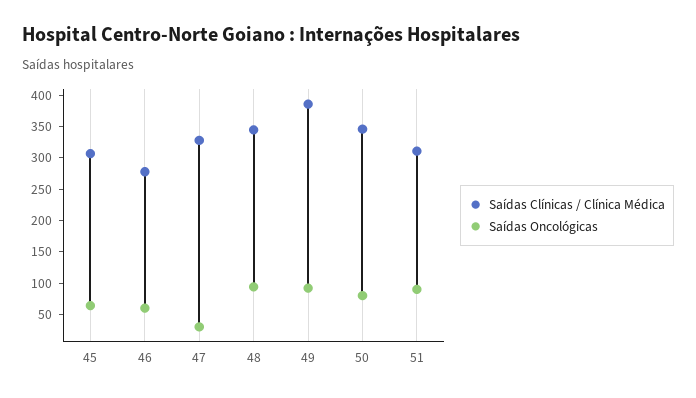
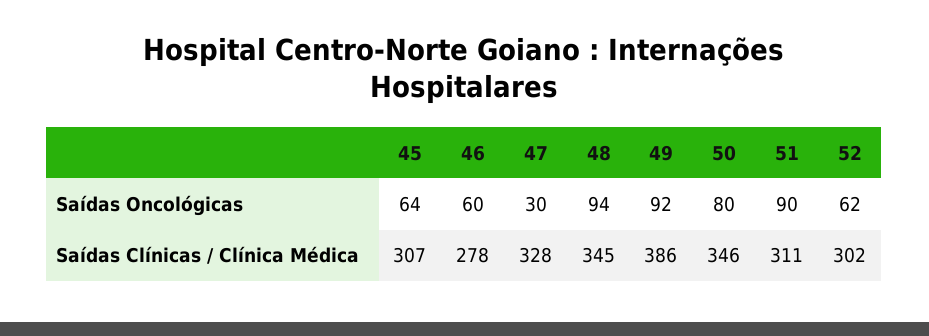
Saídas Oncológicas, 52: none -> 62
Saídas Clínicas / Clínica Médica, 52: none -> 302

